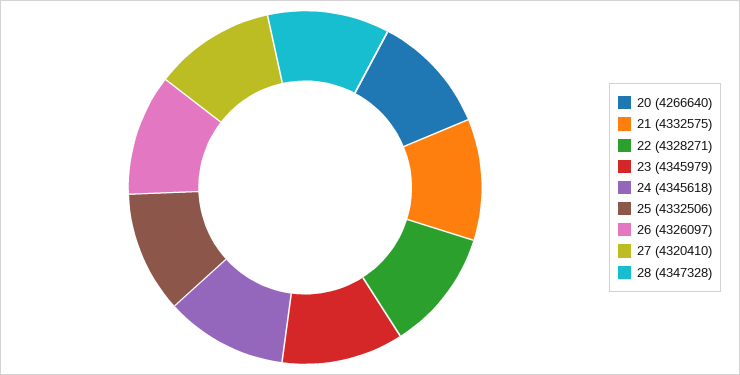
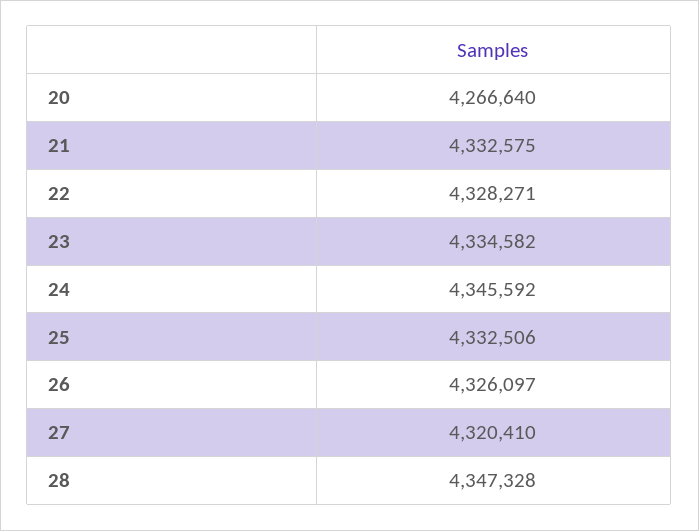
23: 4345979 -> 4334582
24: 4345618 -> 4345592

